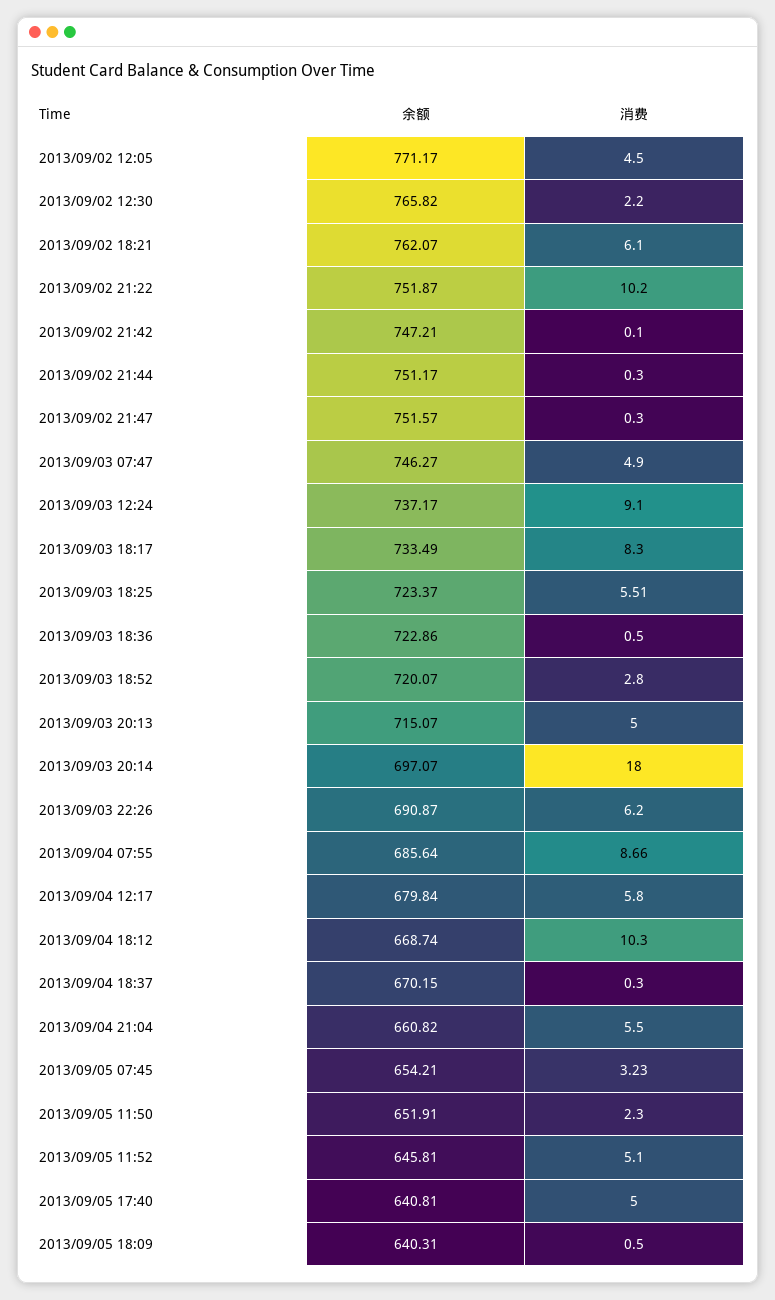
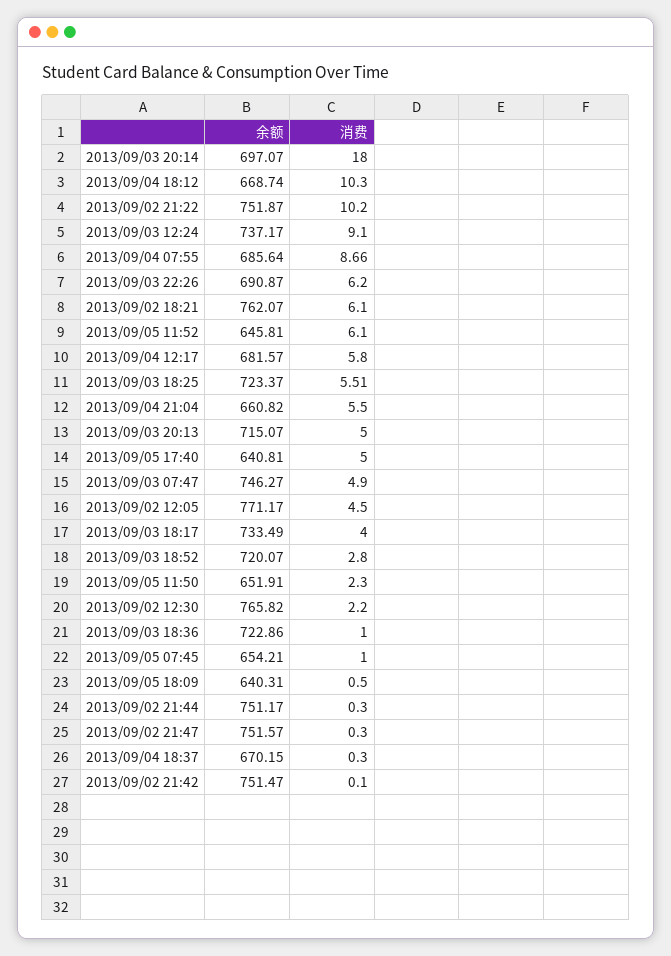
余额, 2013/09/02 21:42: 747.21 -> 751.47
消费, 2013/09/03 18:17: 8.3 -> 4
消费, 2013/09/03 18:36: 0.5 -> 1
余额, 2013/09/04 12:17: 679.84 -> 681.57
消费, 2013/09/05 07:45: 3.23 -> 1
消费, 2013/09/05 11:52: 5.1 -> 6.1

